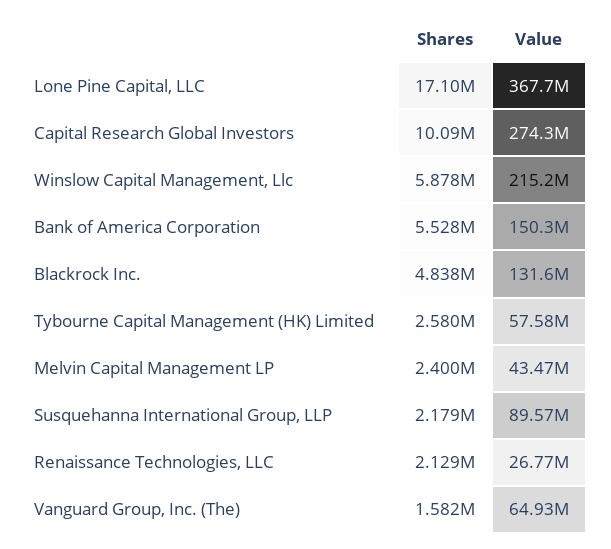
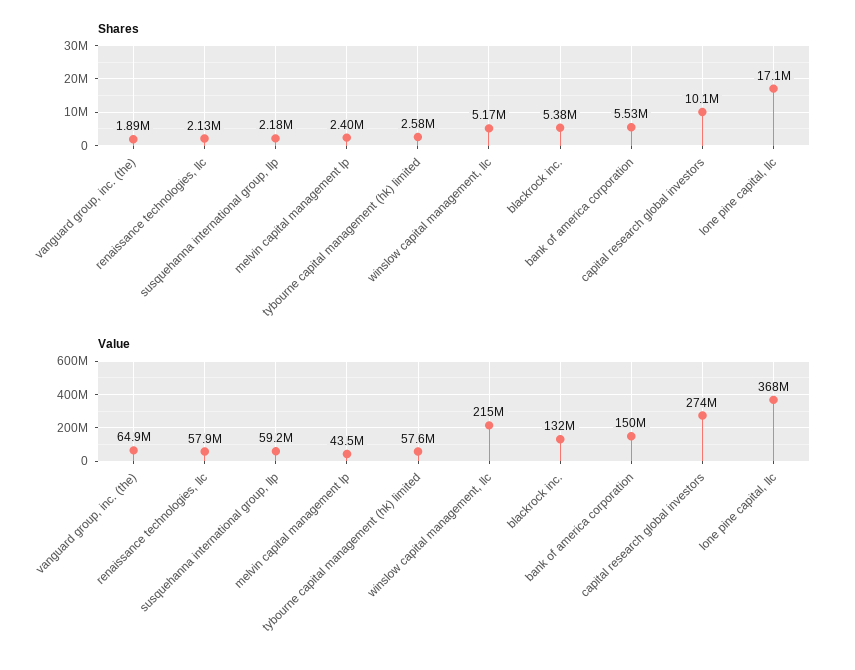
Shares, Winslow Capital Management, Llc: 5878000 -> 5170000
Shares, Blackrock Inc.: 4838000 -> 5380000
Value, Susquehanna International Group, LLP: 89570000 -> 59200000
Value, Renaissance Technologies, LLC: 26770000 -> 57900000
Shares, Vanguard Group, Inc. (The): 1582000 -> 1890000

